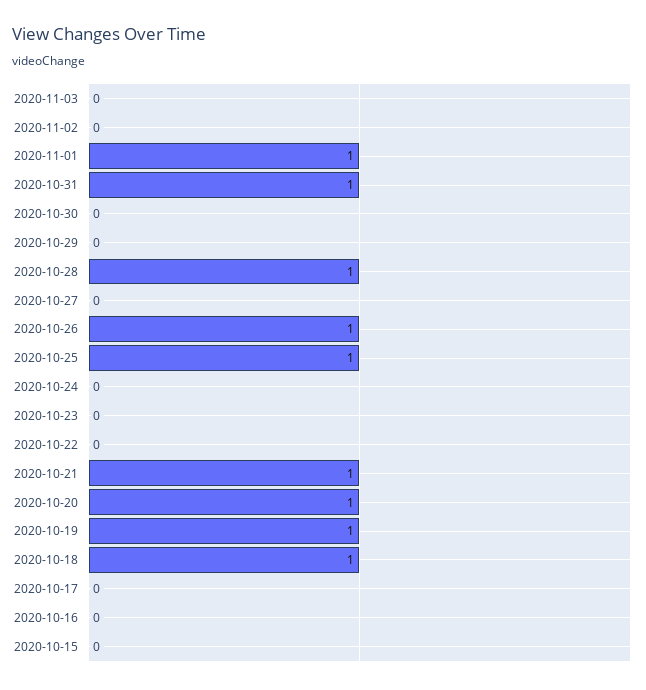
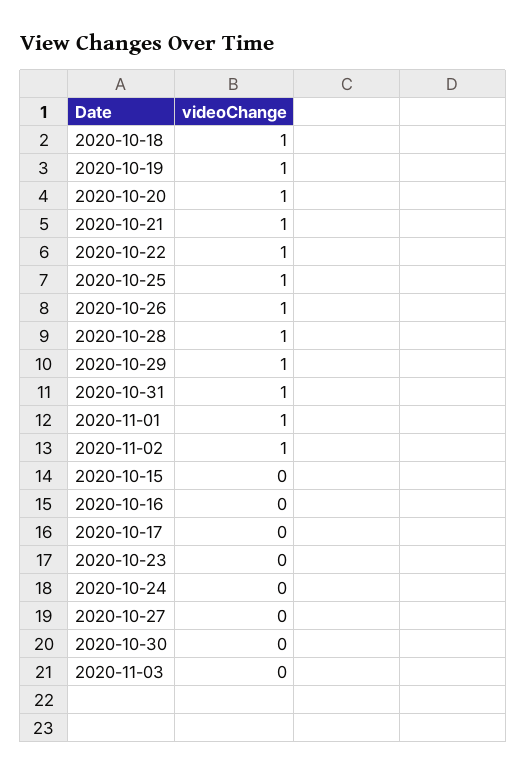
2020-11-02: 0 -> 1
2020-10-29: 0 -> 1
2020-10-22: 0 -> 1

